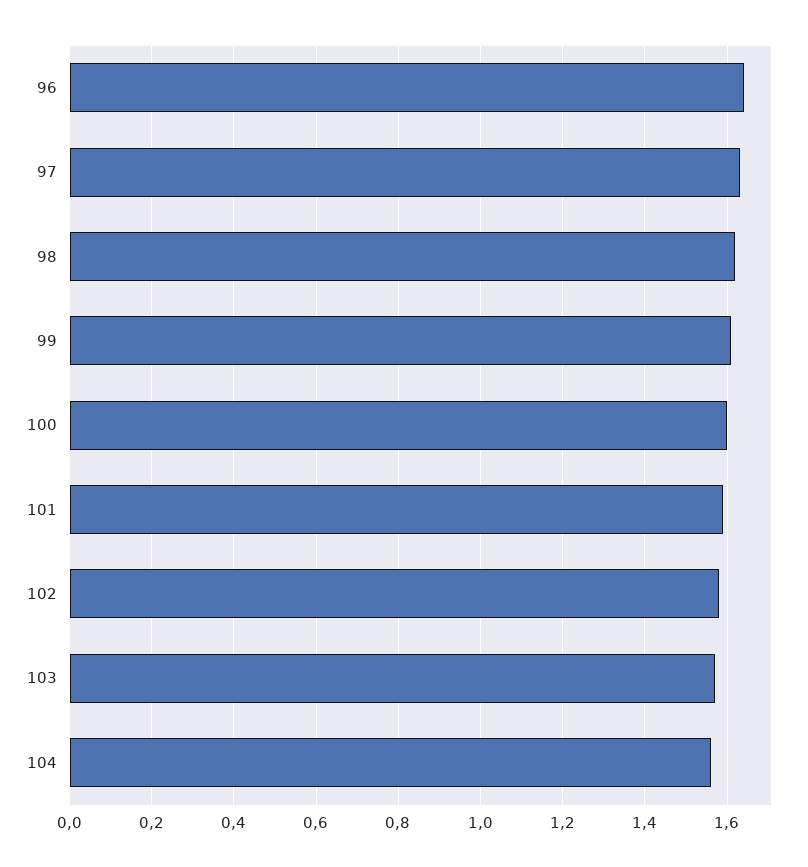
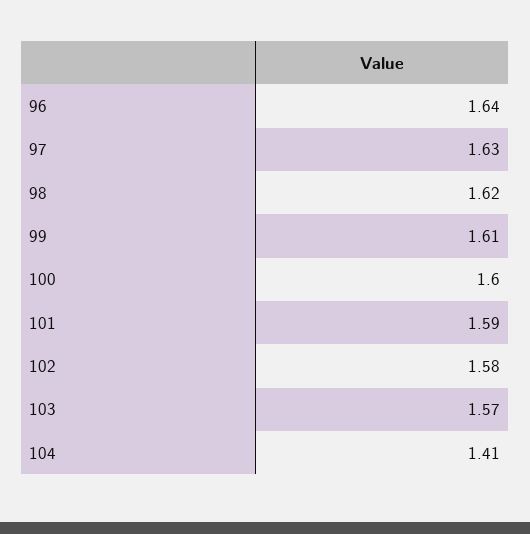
104: 1.55 -> 1.41

